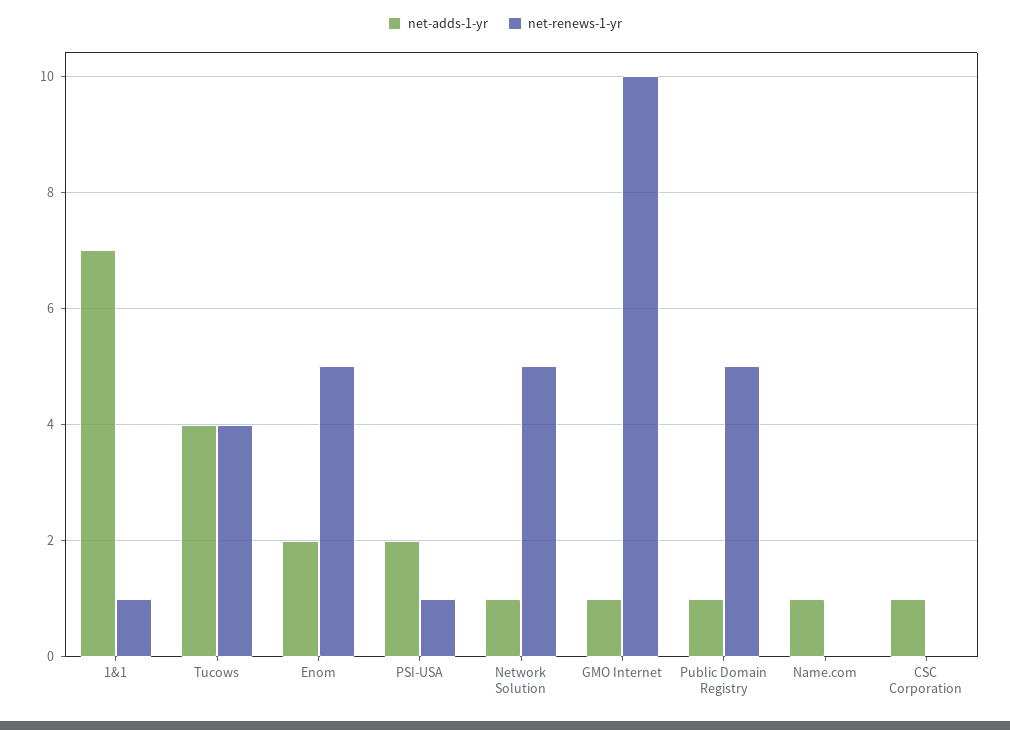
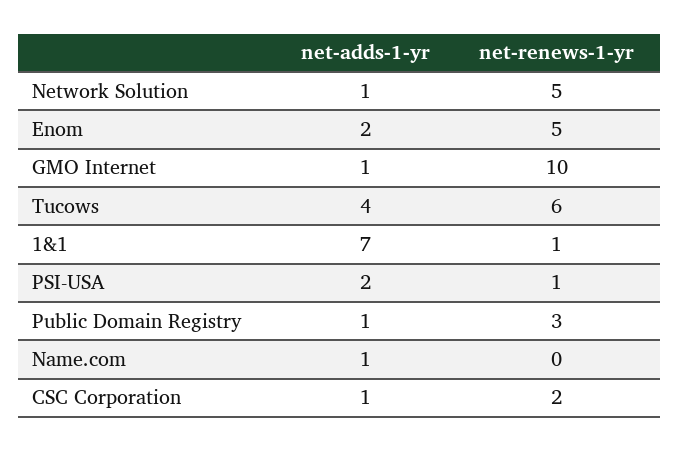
net-renews-1-yr, Tucows: 4 -> 6
net-renews-1-yr, Public Domain Registry: 5 -> 3
net-renews-1-yr, CSC Corporation: 0 -> 2

